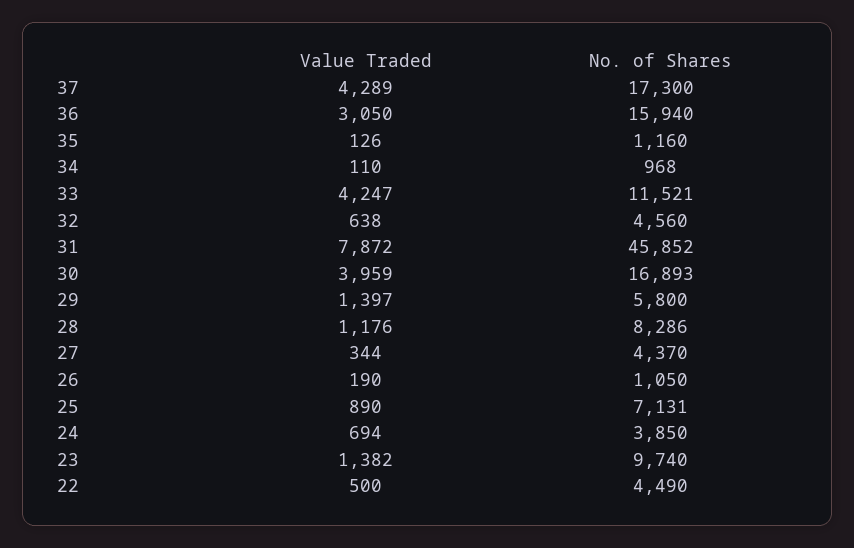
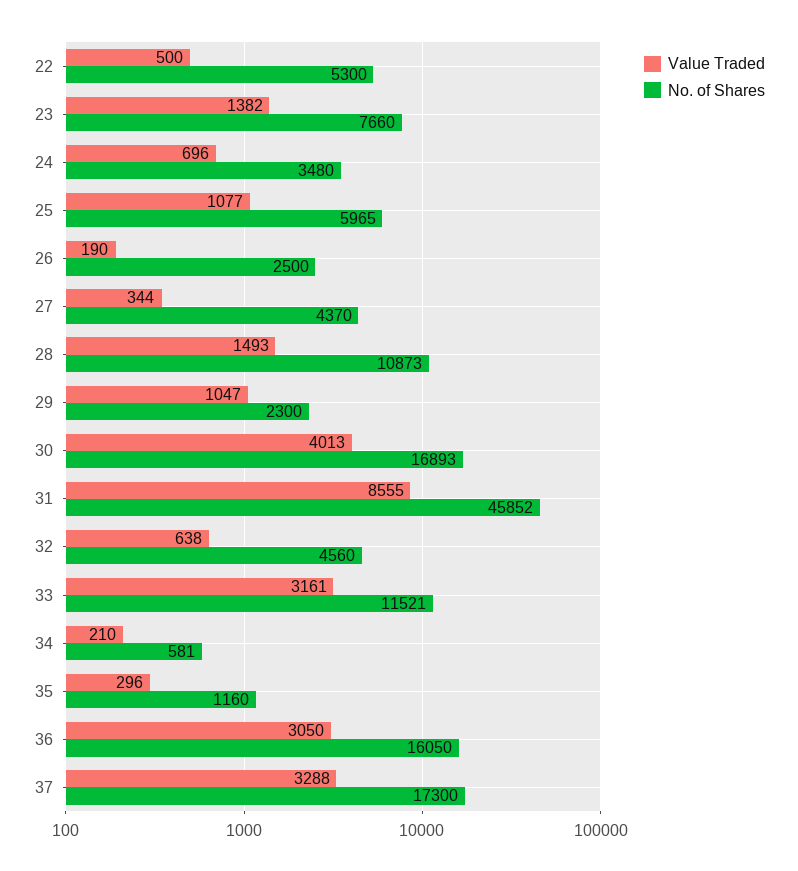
Value Traded, 37: 4289 -> 3288
No. of Shares, 36: 15940 -> 16050
Value Traded, 35: 126 -> 296
Value Traded, 34: 110 -> 210
No. of Shares, 34: 968 -> 581
Value Traded, 33: 4247 -> 3161
Value Traded, 31: 7872 -> 8555
Value Traded, 30: 3959 -> 4013
Value Traded, 29: 1397 -> 1047
No. of Shares, 29: 5800 -> 2300
Value Traded, 28: 1176 -> 1493
No. of Shares, 28: 8286 -> 10873
No. of Shares, 26: 1050 -> 2500
Value Traded, 25: 890 -> 1077
No. of Shares, 25: 7131 -> 5965
Value Traded, 24: 694 -> 696
No. of Shares, 24: 3850 -> 3480
No. of Shares, 23: 9740 -> 7660
No. of Shares, 22: 4490 -> 5300

